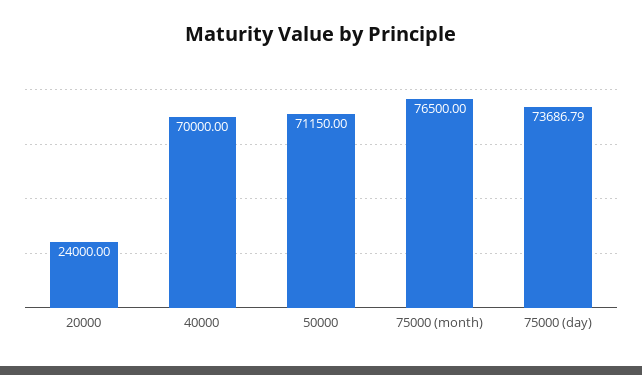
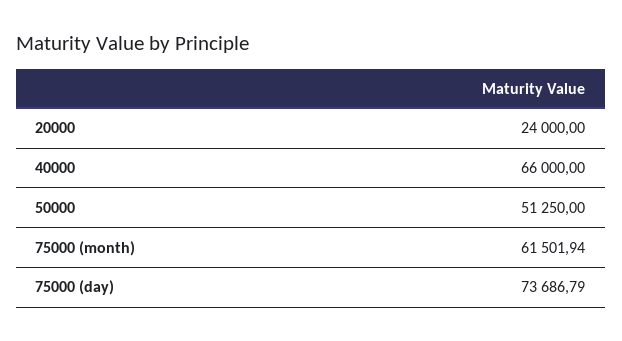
40000: 70000 -> 66000
50000: 71150 -> 51250
75000 (month): 76500 -> 61501.94

